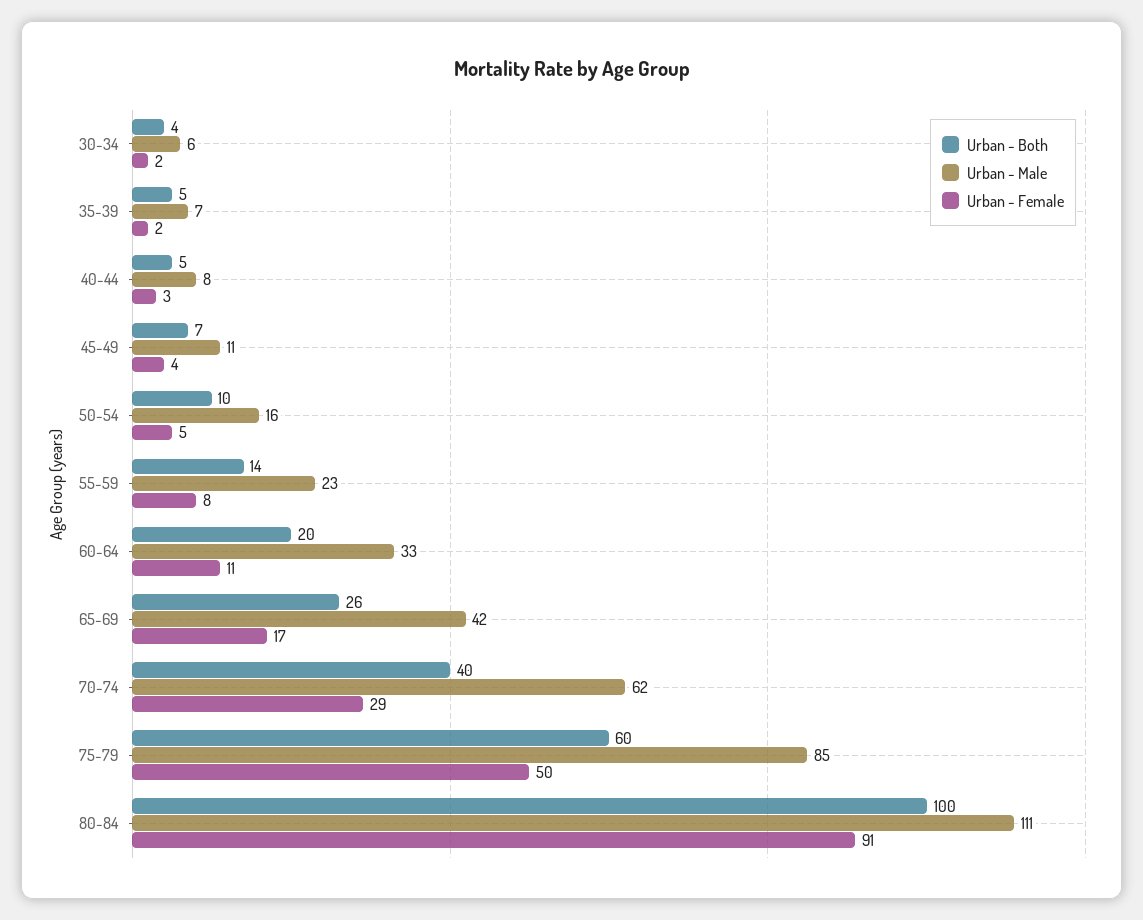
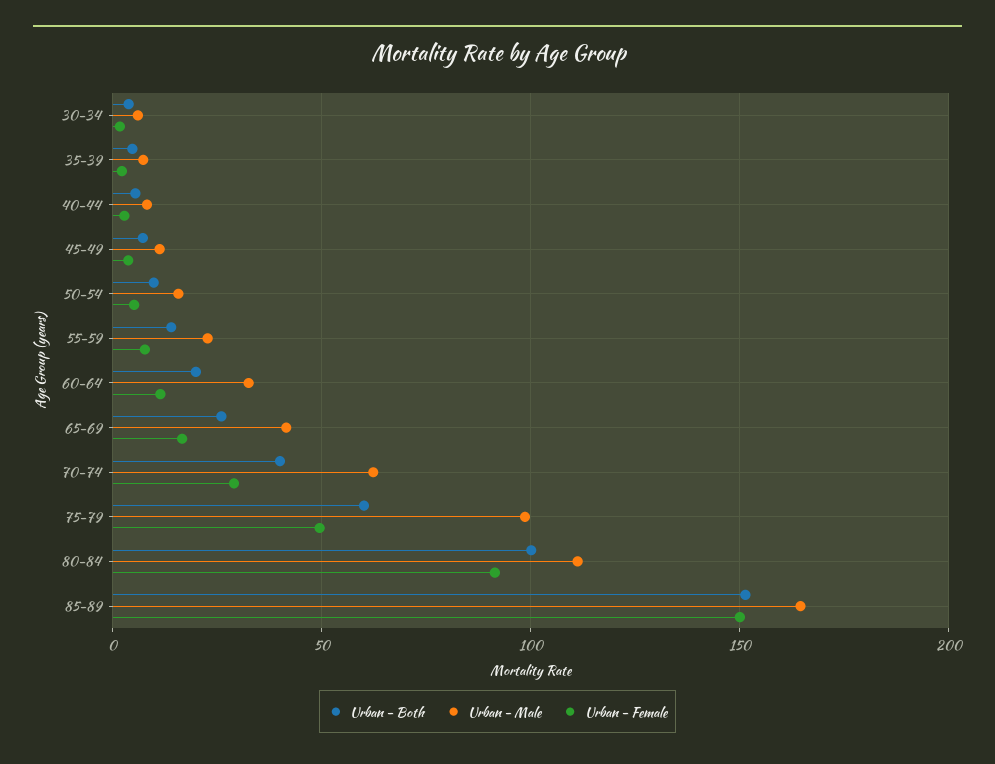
Urban - Male, 75-79: 85 -> 100
Urban - Both, 85-89: none -> 150
Urban - Male, 85-89: none -> 165
Urban - Female, 85-89: none -> 150

